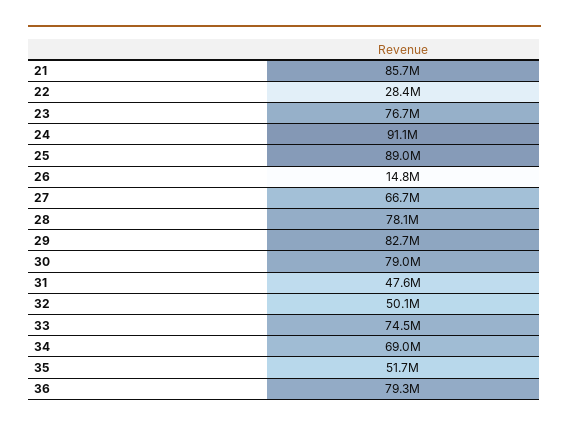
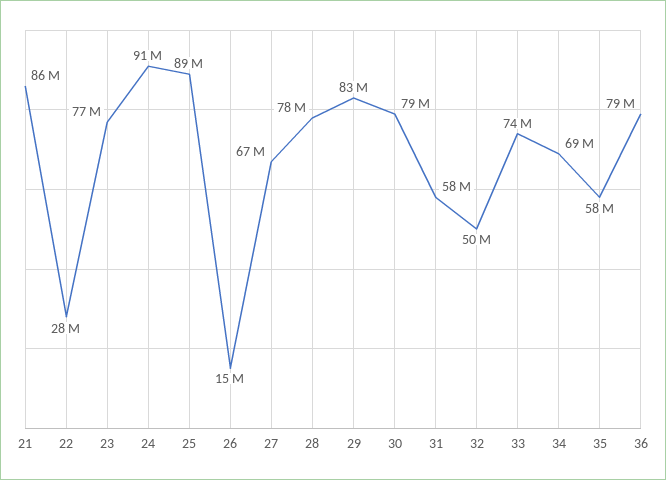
31: 47600000 -> 58000000
35: 51700000 -> 58000000

